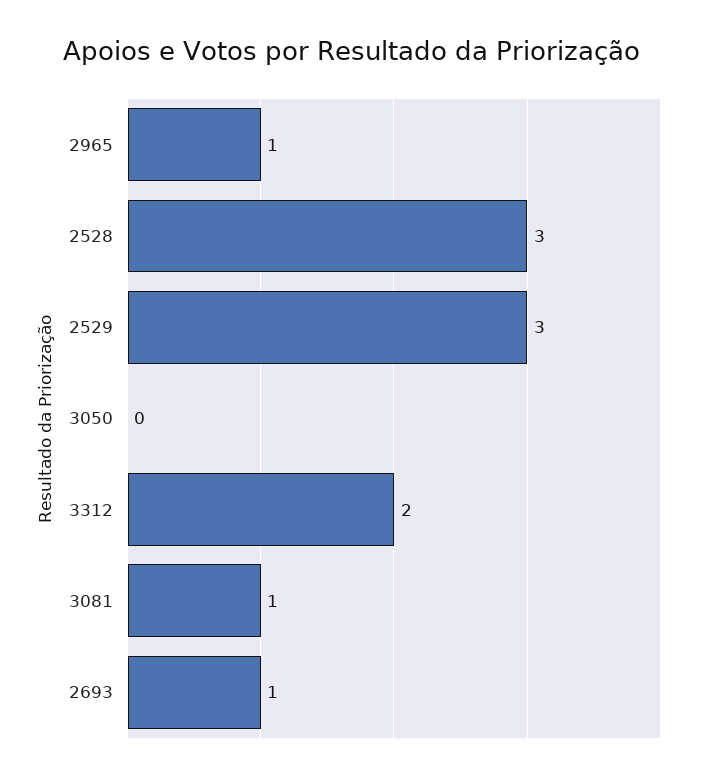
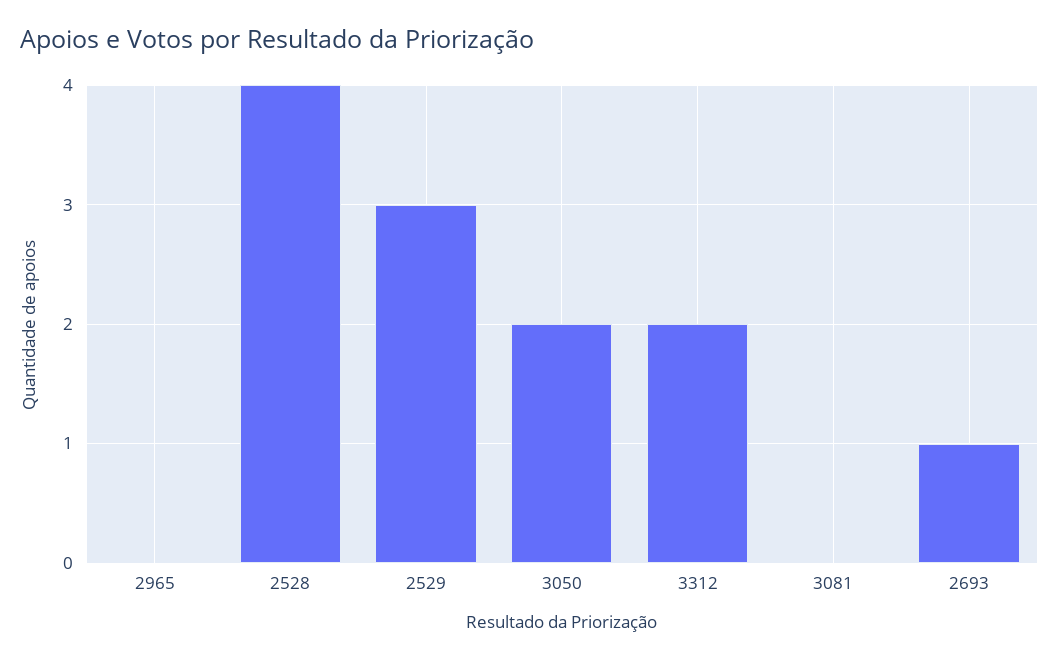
2965: 1 -> 0
2528: 3 -> 4
3050: 0 -> 2
3081: 1 -> 0

